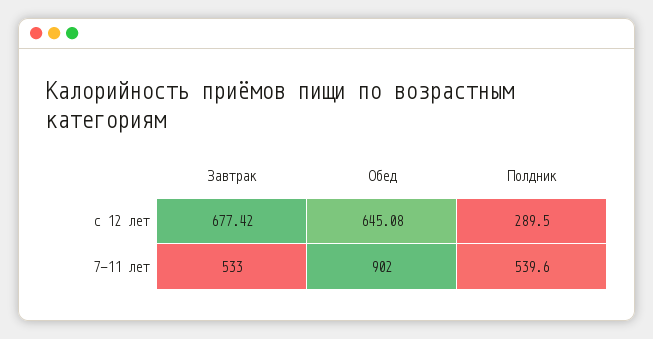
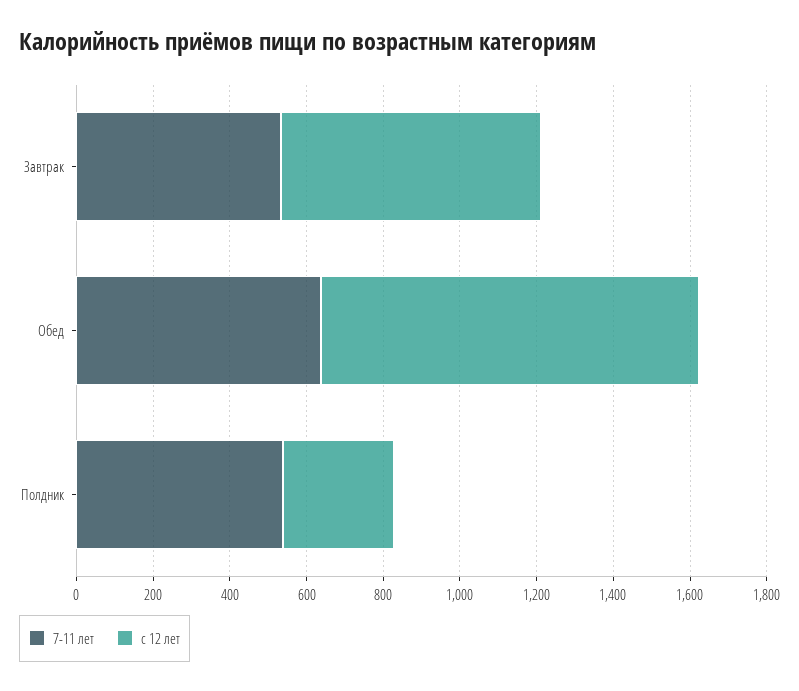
с 12 лет, Обед: 645.08 -> 1000
7-11 лет, Обед: 902 -> 650

